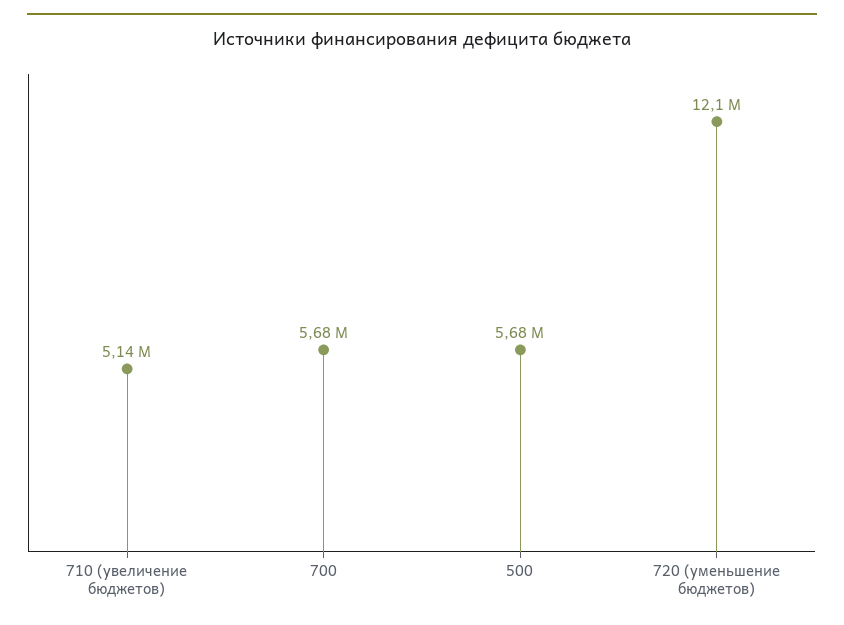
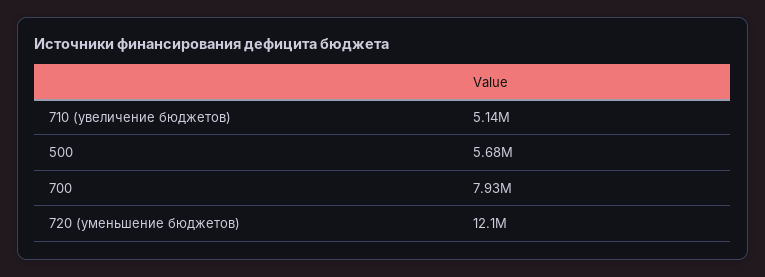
700: 5680000 -> 7930000

